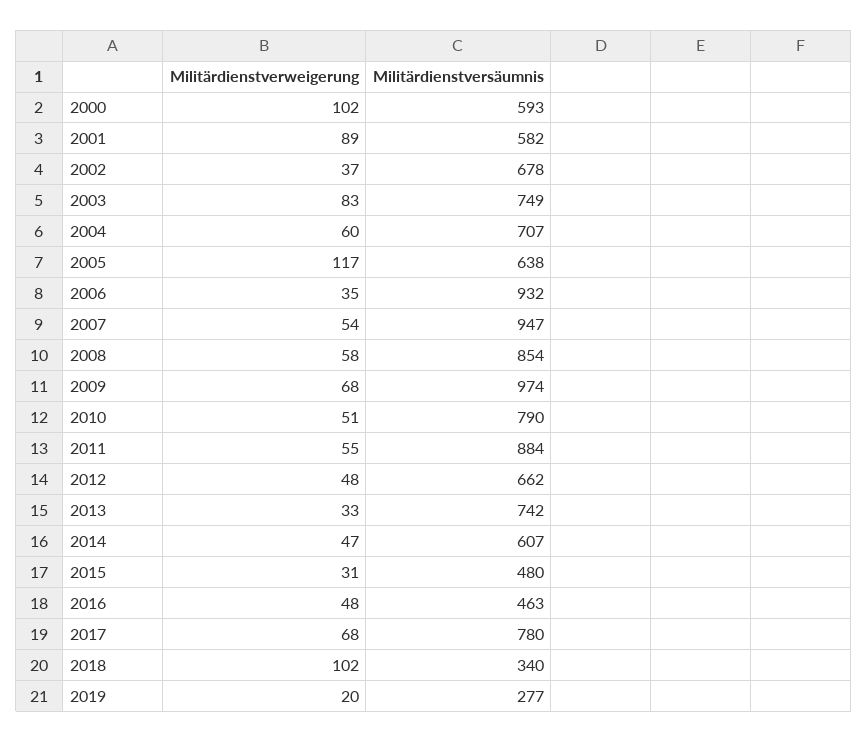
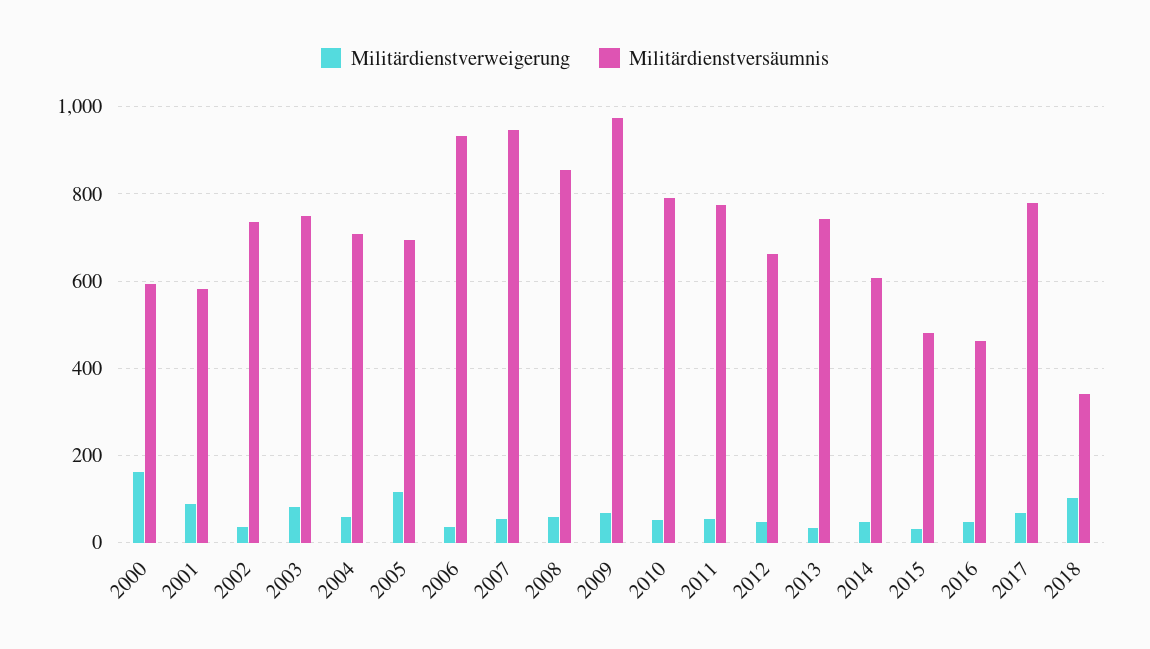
Militärdienstverweigerung, 2000: 102 -> 160
Militärdienstversäumnis, 2002: 678 -> 740
Militärdienstversäumnis, 2005: 638 -> 700
Militärdienstversäumnis, 2011: 884 -> 780
Militärdienstverweigerung, 2019: 20 -> none
Militärdienstversäumnis, 2019: 277 -> none

